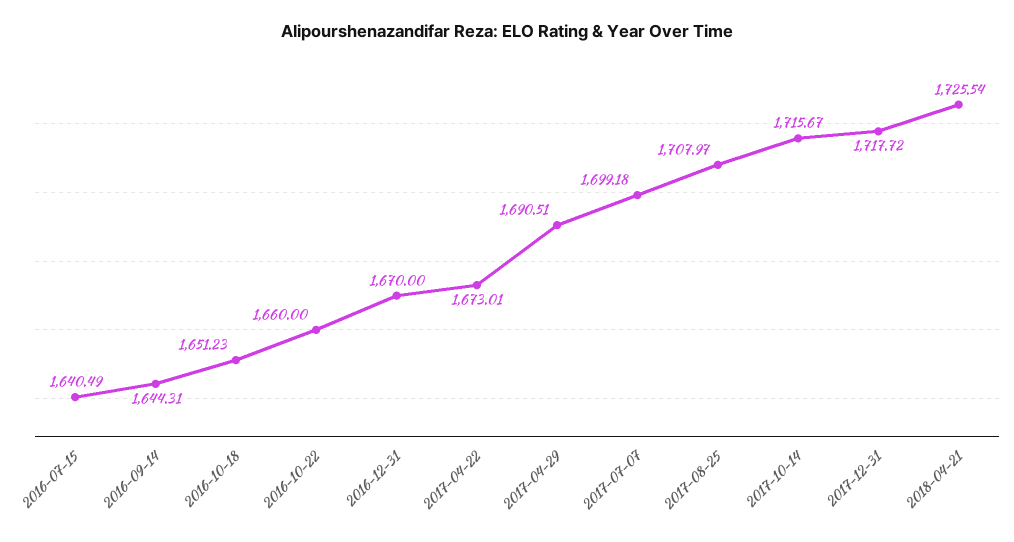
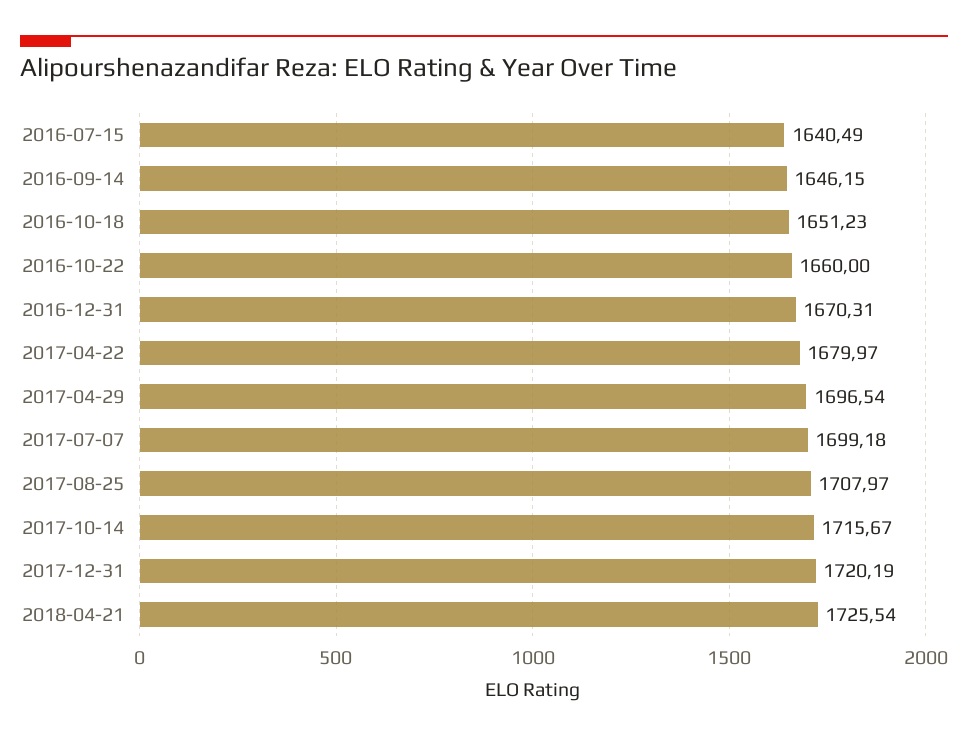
2016-09-14: 1644.31 -> 1646.15
2016-12-31: 1670 -> 1670.31
2017-04-22: 1673.01 -> 1679.97
2017-04-29: 1690.51 -> 1696.54
2017-12-31: 1717.72 -> 1720.19

